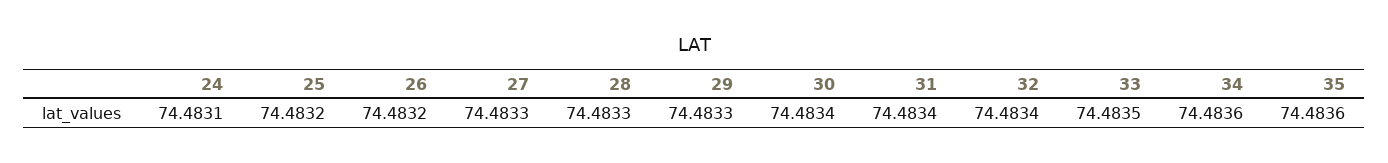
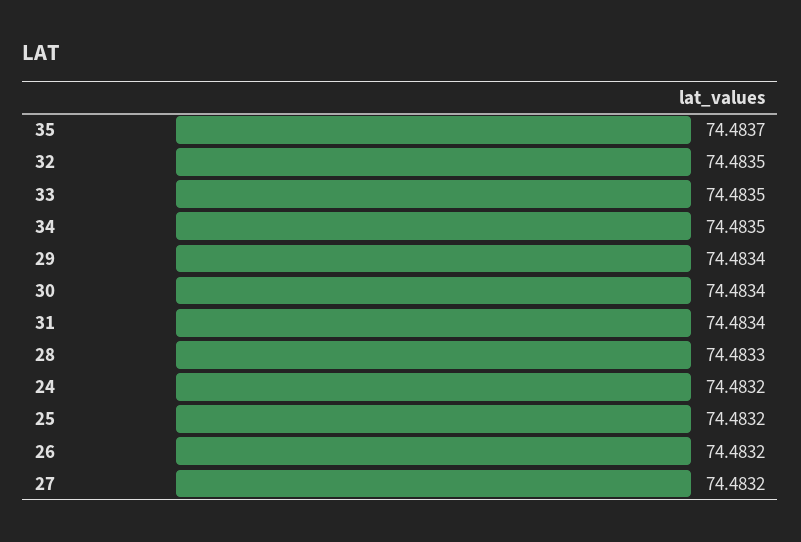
24: 74.4831 -> 74.4832
27: 74.4833 -> 74.4832
29: 74.4833 -> 74.4834
32: 74.4834 -> 74.4835
34: 74.4836 -> 74.4835
35: 74.4836 -> 74.4837

